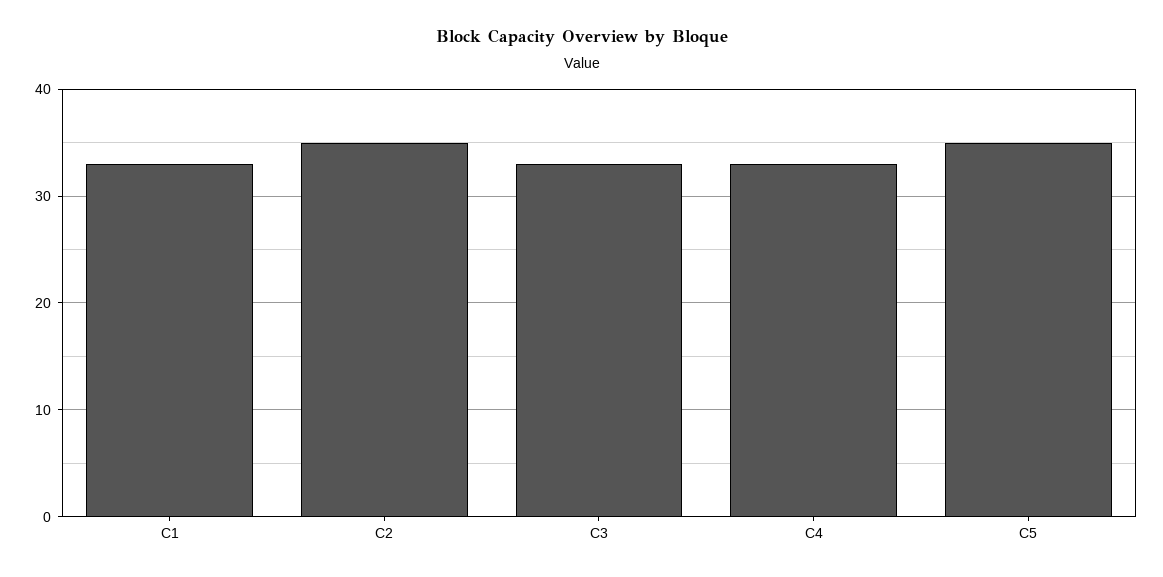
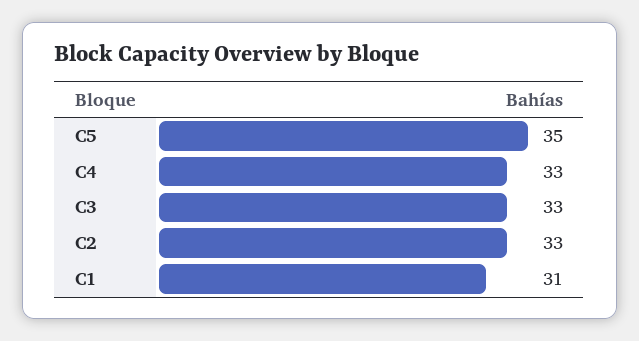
C1: 33 -> 31
C2: 35 -> 33

